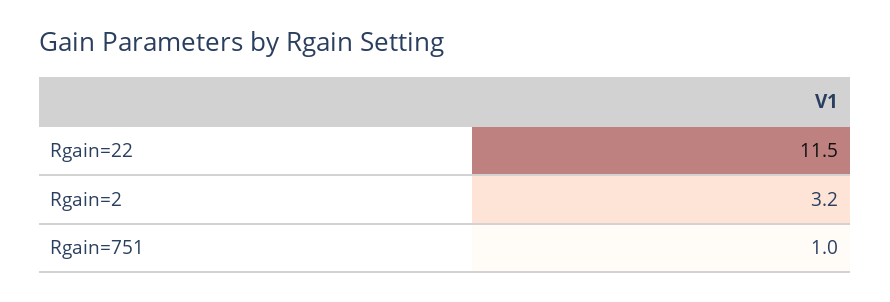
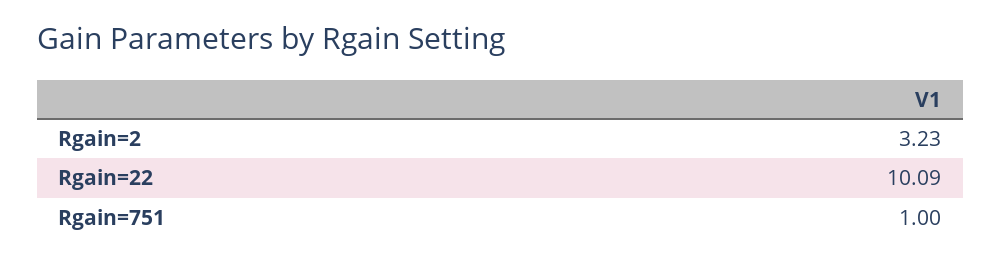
Rgain=22: 11.5 -> 10.09

